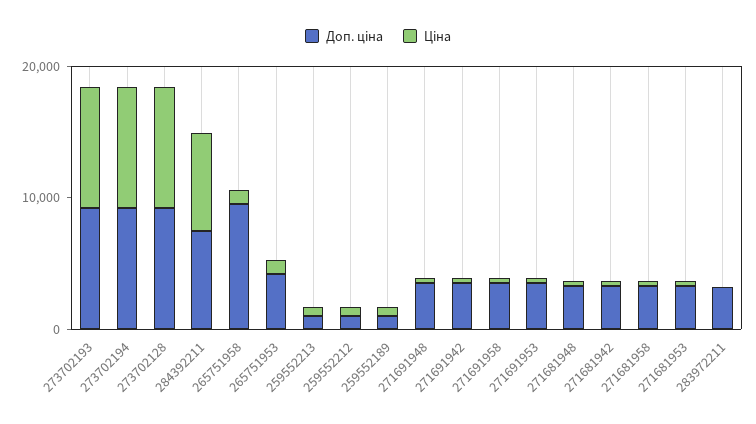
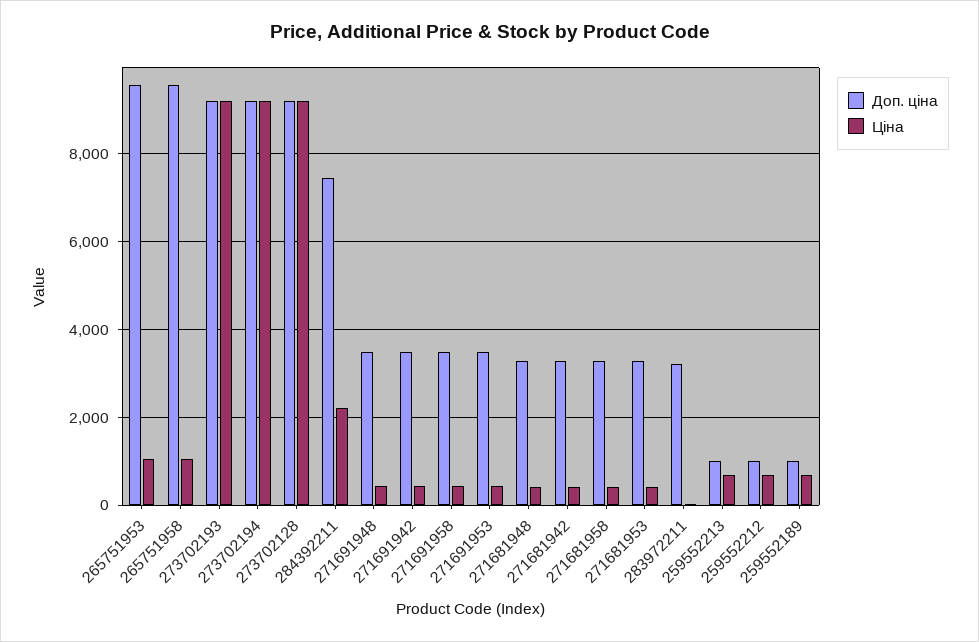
Ціна, 284392211: 8000 -> 2200
Доп. ціна, 265751953: 4000 -> 9600

